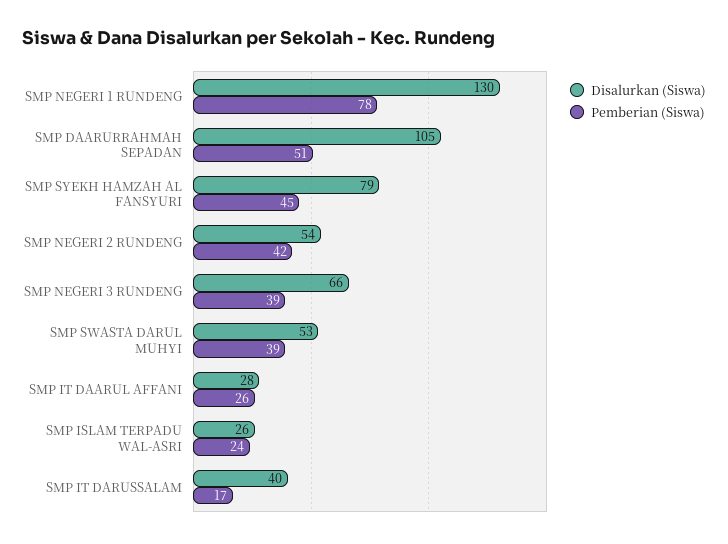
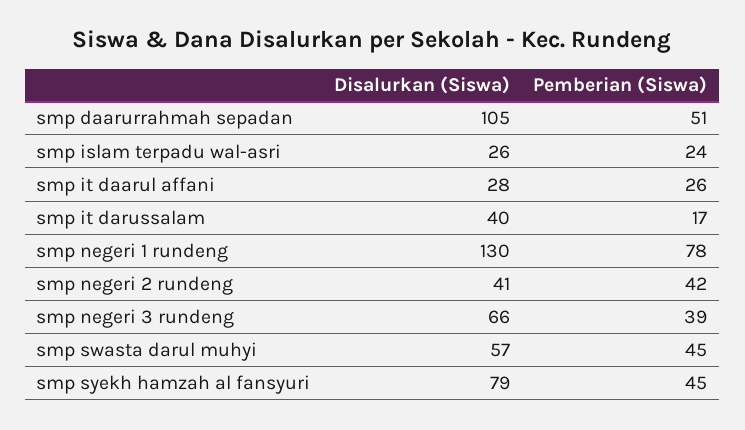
Disalurkan (Siswa), SMP NEGERI 2 RUNDENG: 54 -> 41
Disalurkan (Siswa), SMP SWASTA DARUL MUHYI: 53 -> 57
Pemberian (Siswa), SMP SWASTA DARUL MUHYI: 39 -> 45

